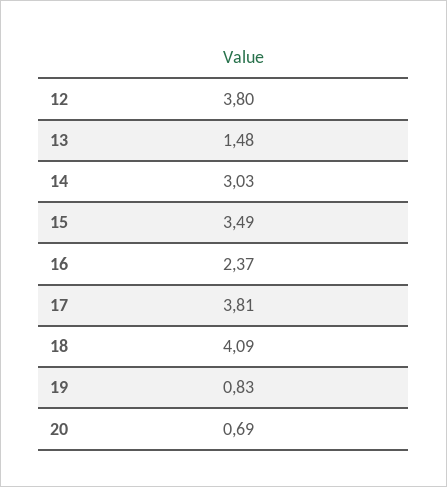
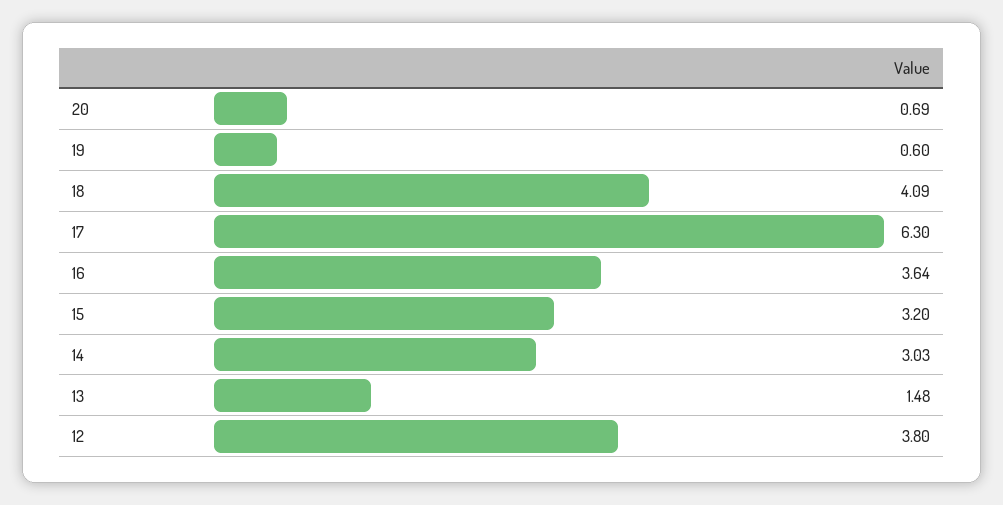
15: 3.49 -> 3.2
16: 2.37 -> 3.64
17: 3.81 -> 6.3
19: 0.83 -> 0.6

